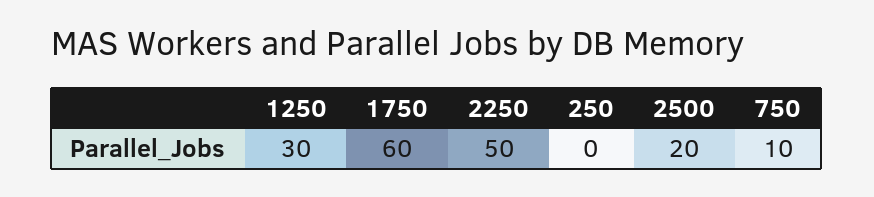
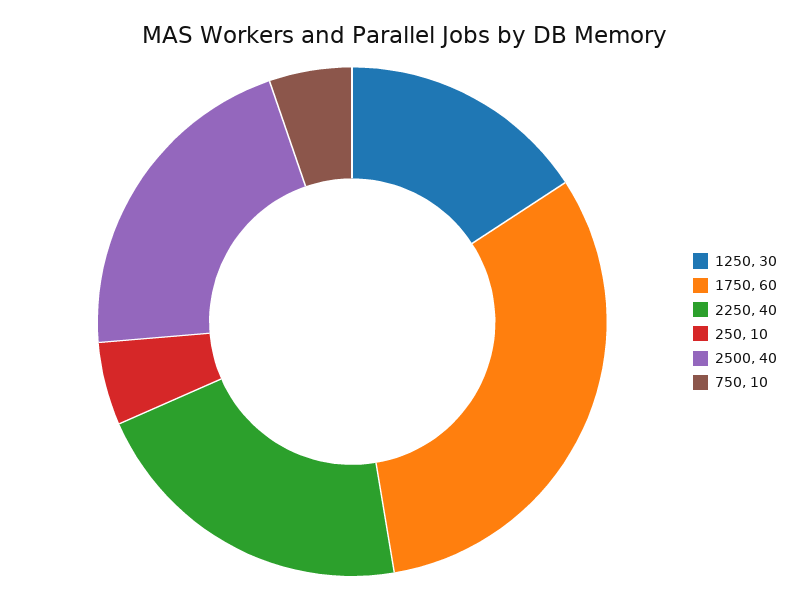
2250: 50 -> 40
250: 0 -> 10
2500: 20 -> 40

